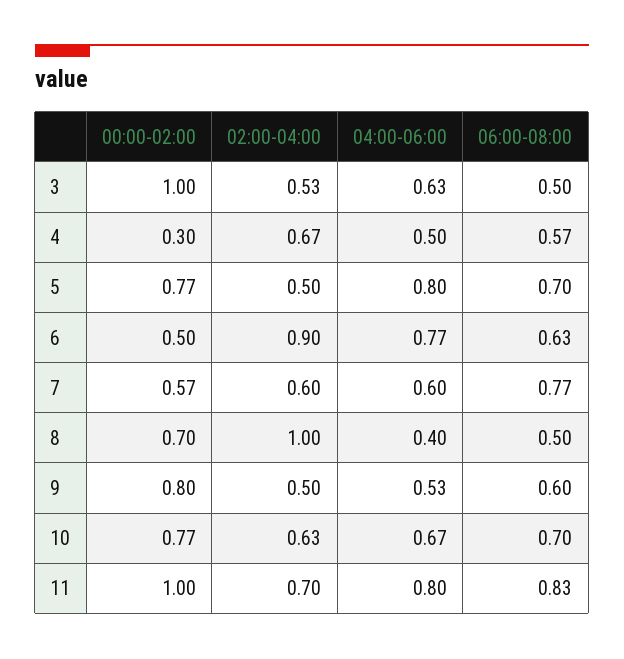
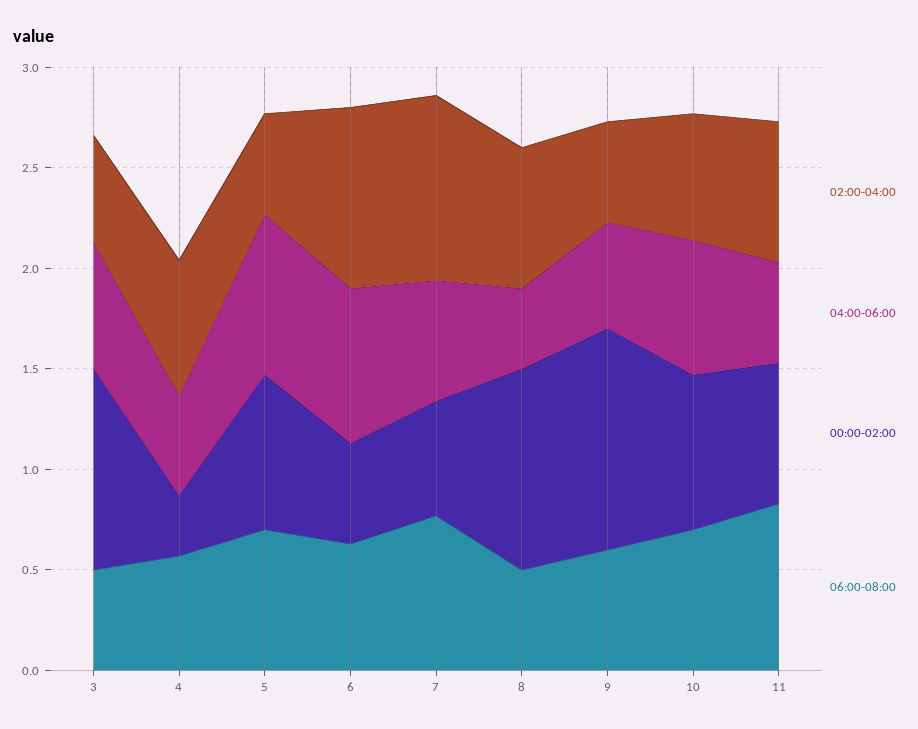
02:00-04:00, 7: 0.6 -> 0.9
00:00-02:00, 8: 0.7 -> 1
02:00-04:00, 8: 1 -> 0.7
00:00-02:00, 9: 0.8 -> 1.1
00:00-02:00, 11: 1 -> 0.7
04:00-06:00, 11: 0.8 -> 0.5

